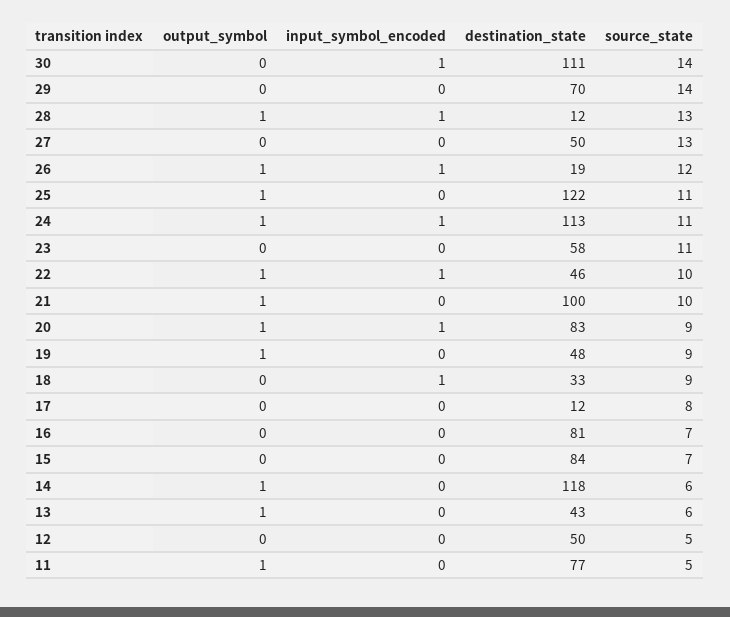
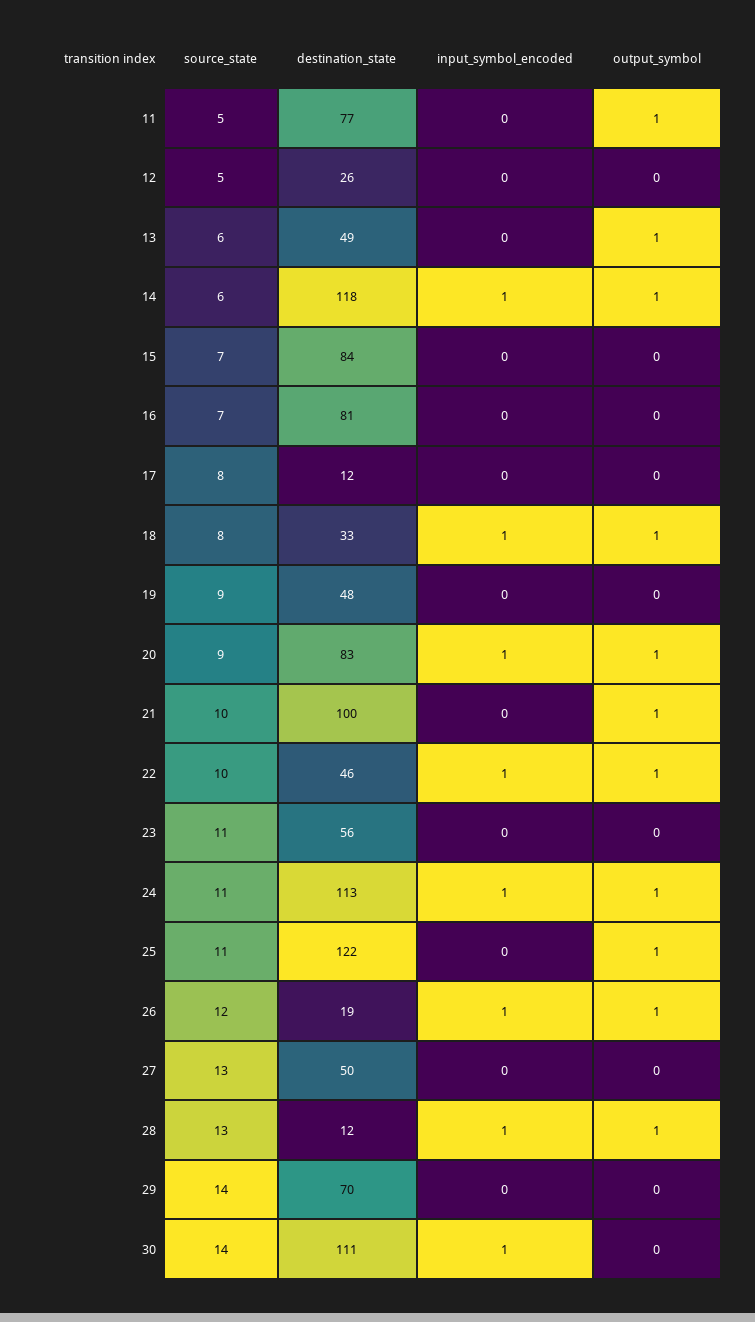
destination_state, 23: 58 -> 56
output_symbol, 19: 1 -> 0
output_symbol, 18: 0 -> 1
source_state, 18: 9 -> 8
input_symbol_encoded, 14: 0 -> 1
destination_state, 13: 43 -> 49
destination_state, 12: 50 -> 26

